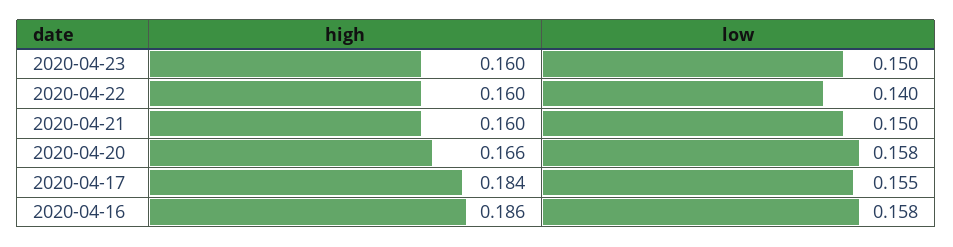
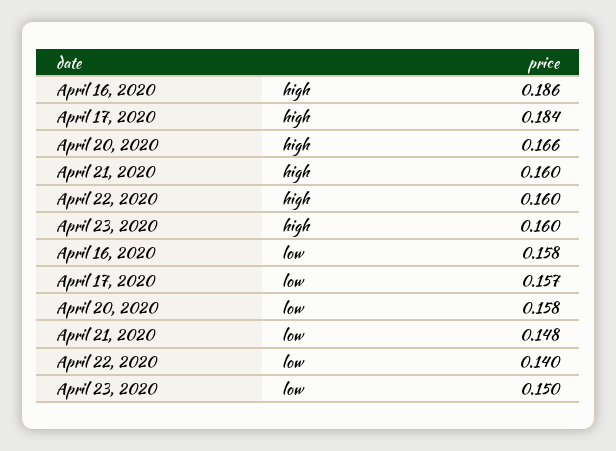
low, 2020-04-21: 0.15 -> 0.148
low, 2020-04-17: 0.155 -> 0.157

